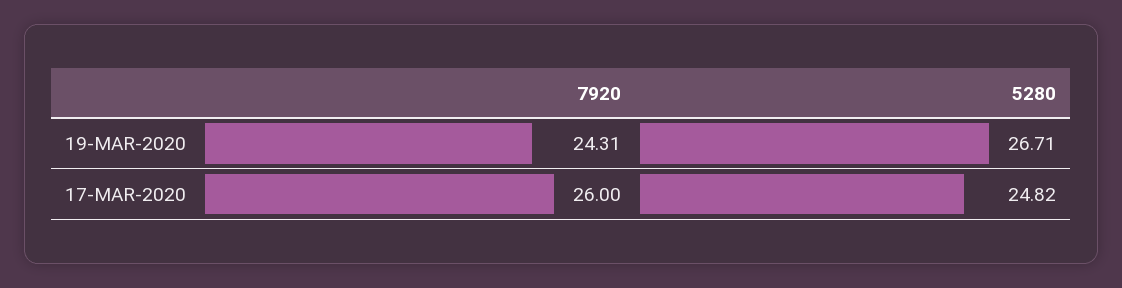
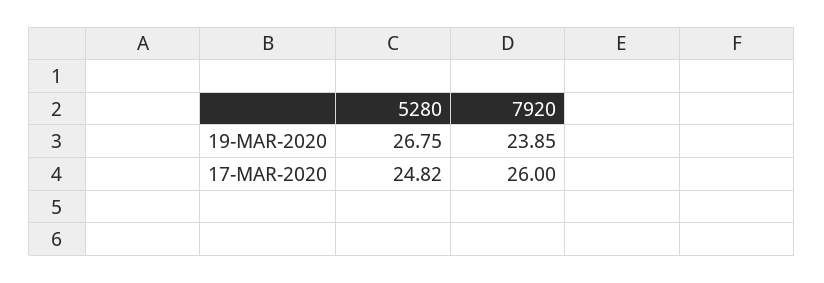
7920, 19-MAR-2020: 24.31 -> 23.85
5280, 19-MAR-2020: 26.71 -> 26.75

